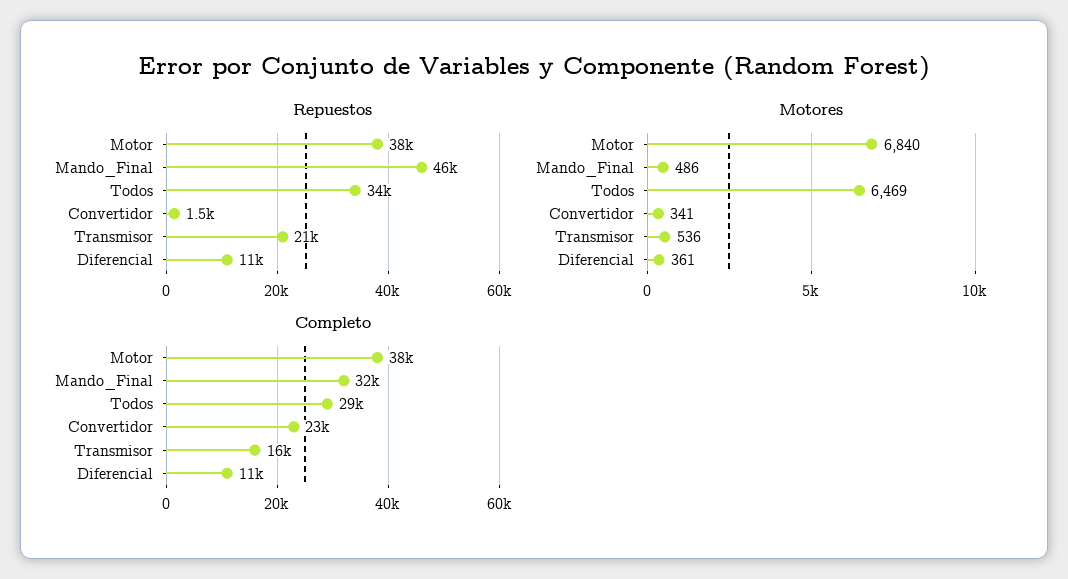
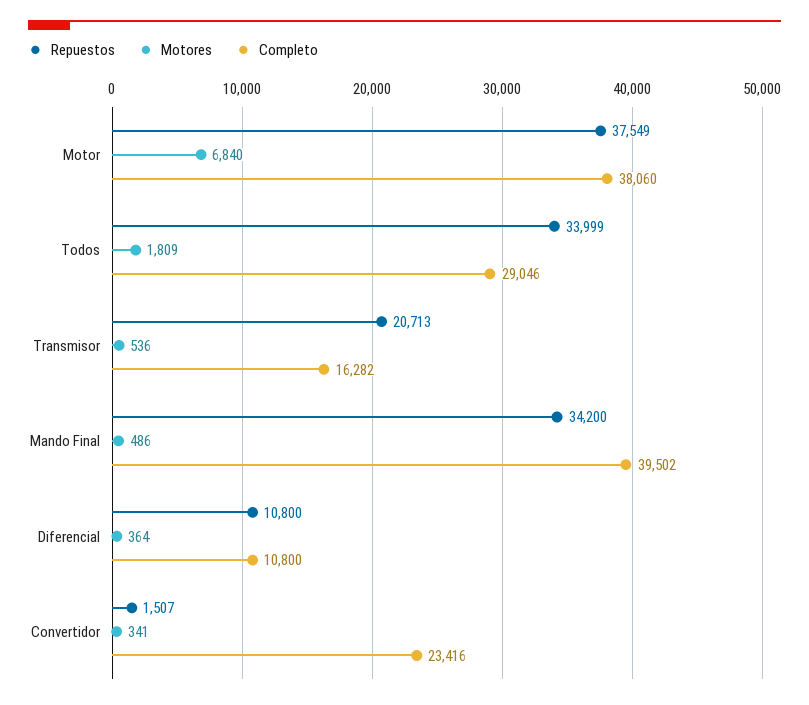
Repuestos, Mando_Final: 46000 -> 34200
Motores, Todos: 6469 -> 1809
Motores, Diferencial: 361 -> 364
Completo, Mando_Final: 32000 -> 39502

